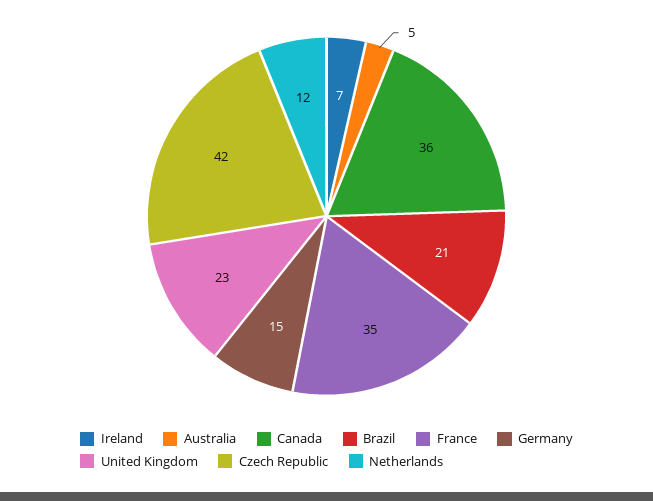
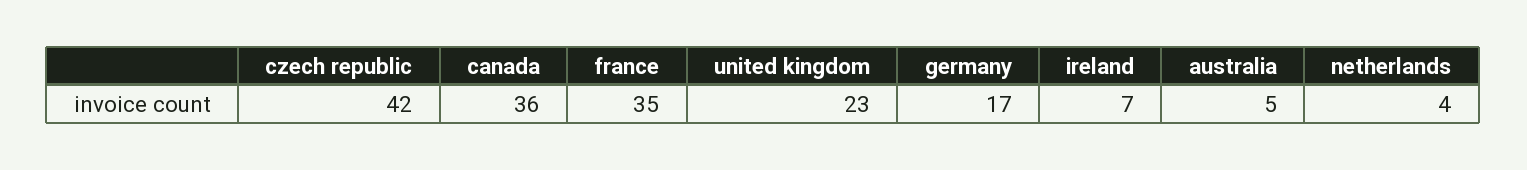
Brazil: 21 -> none
Germany: 15 -> 17
Netherlands: 12 -> 4

